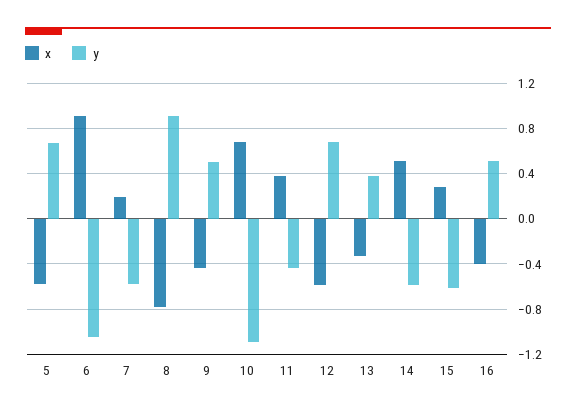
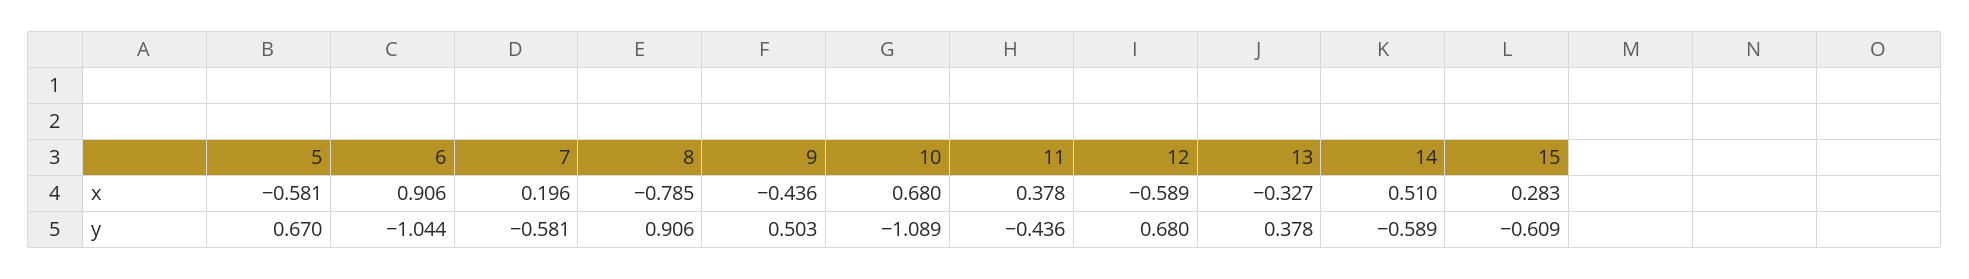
x, 16: -0.4 -> none
y, 16: 0.5 -> none

